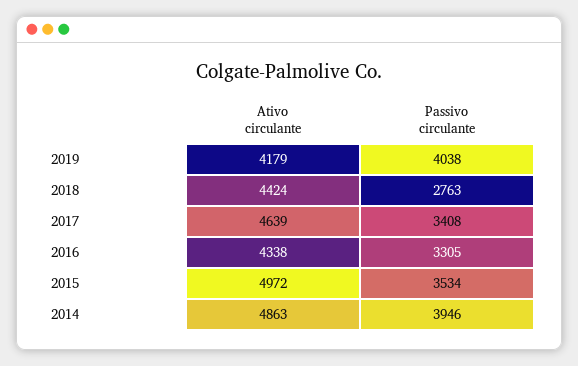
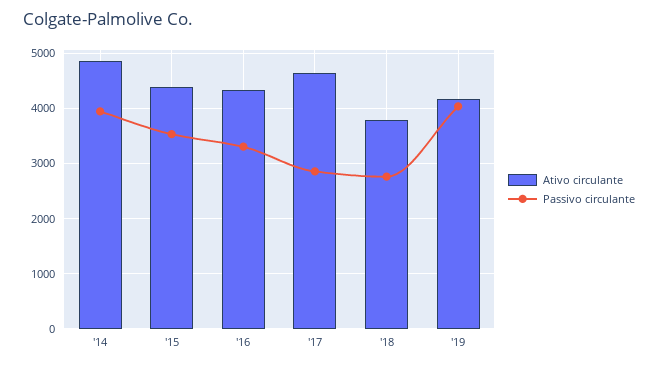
Ativo circulante, 2018: 4424 -> 3800
Passivo circulante, 2017: 3408 -> 2800
Ativo circulante, 2015: 4972 -> 4400

